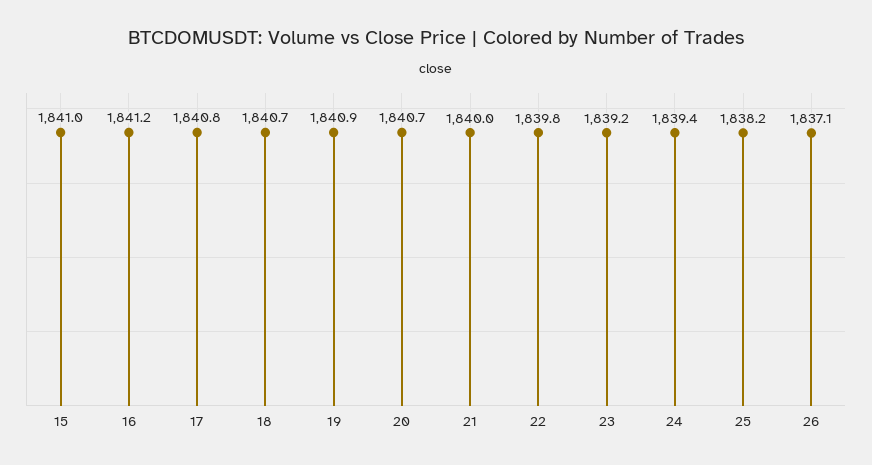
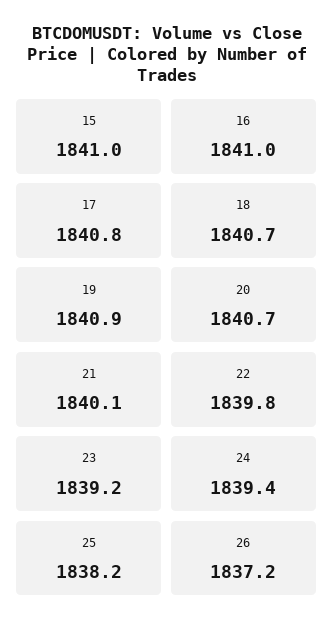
16: 1841.2 -> 1841
21: 1840 -> 1840.1
26: 1837.1 -> 1837.2

